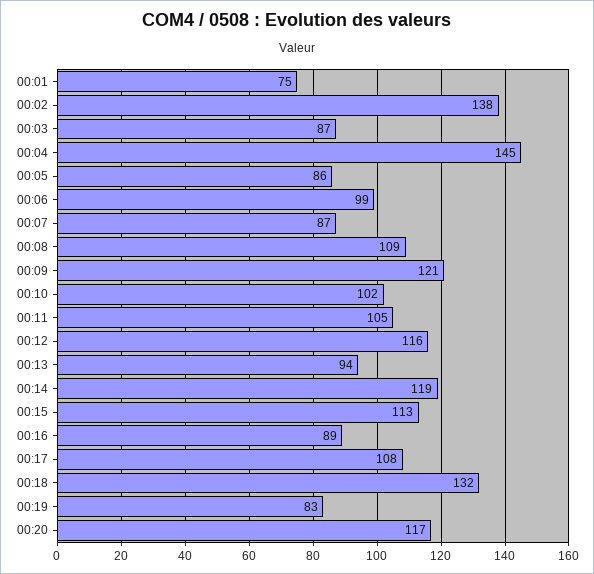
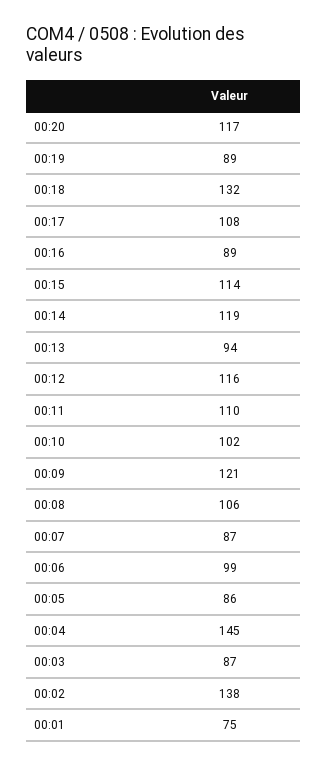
00:08: 109 -> 106
00:11: 105 -> 110
00:15: 113 -> 114
00:19: 83 -> 89

